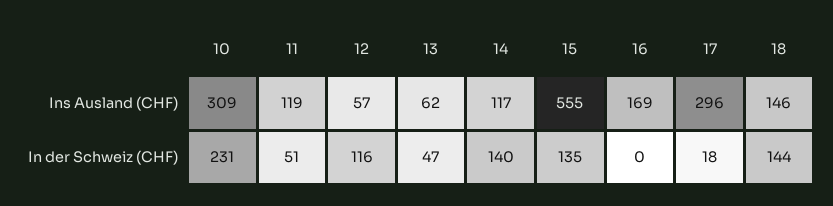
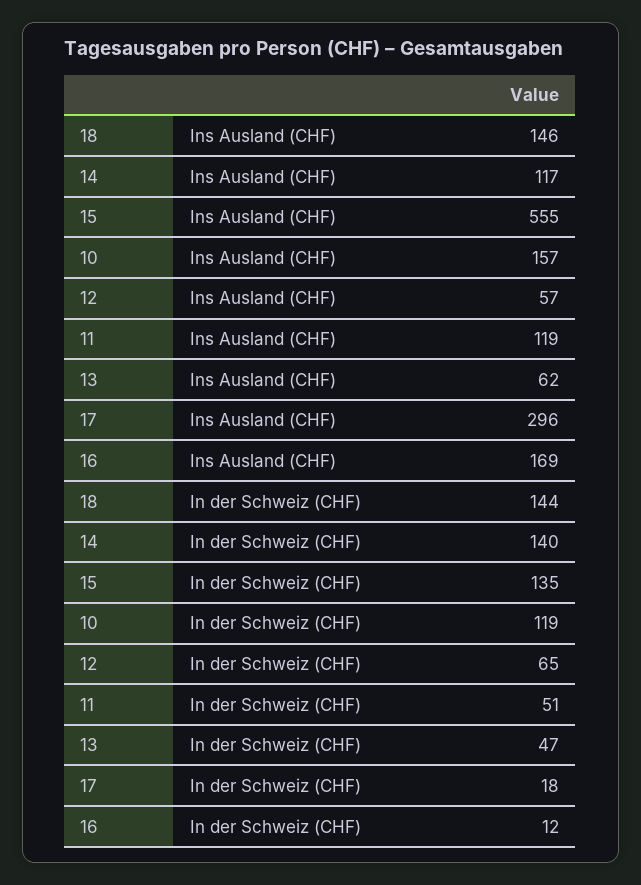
10, Ins Ausland (CHF): 309 -> 157
10, In der Schweiz (CHF): 231 -> 119
12, In der Schweiz (CHF): 116 -> 65
16, In der Schweiz (CHF): 0 -> 12

